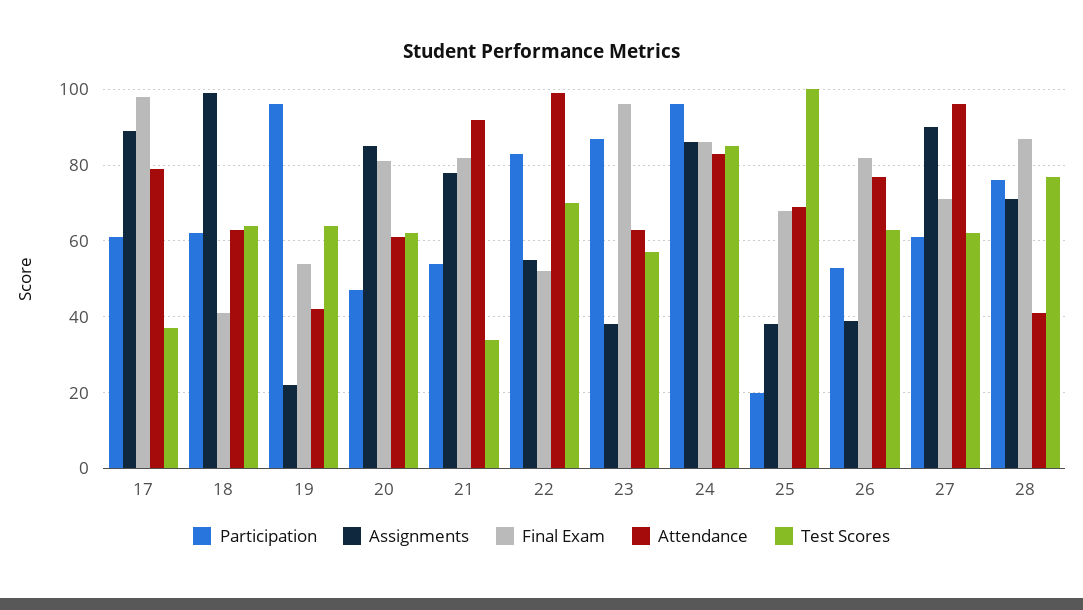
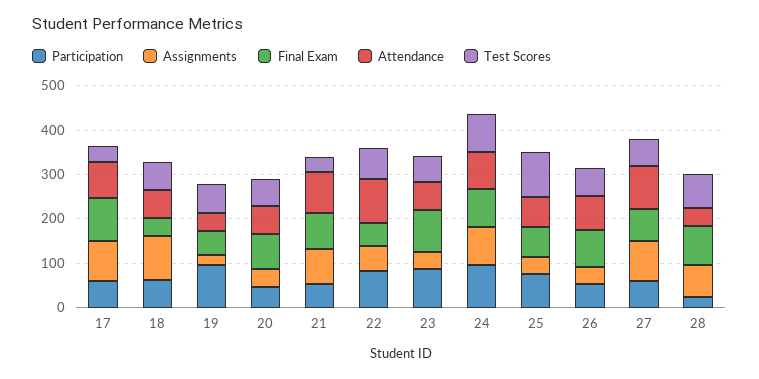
Assignments, 20: 85 -> 40
Participation, 25: 20 -> 80
Participation, 28: 75 -> 20

